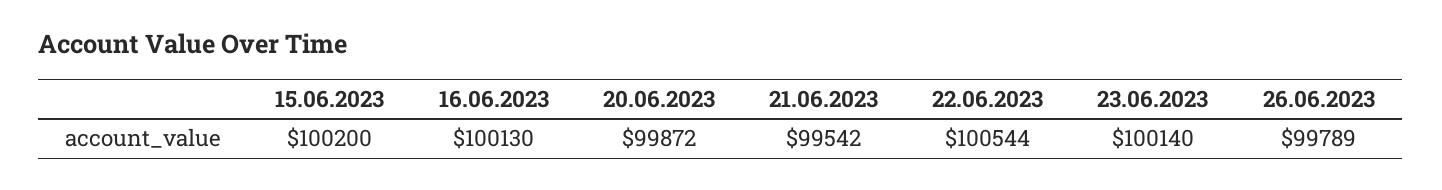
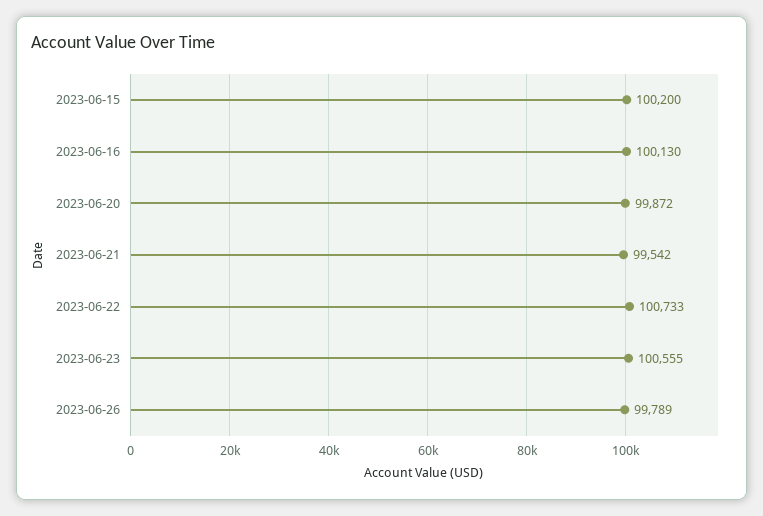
22.06.2023: 100544 -> 100733
23.06.2023: 100140 -> 100555

